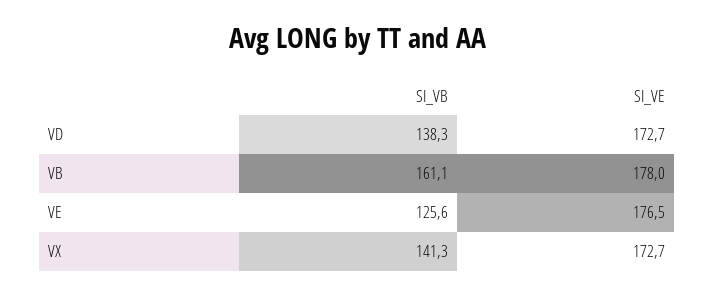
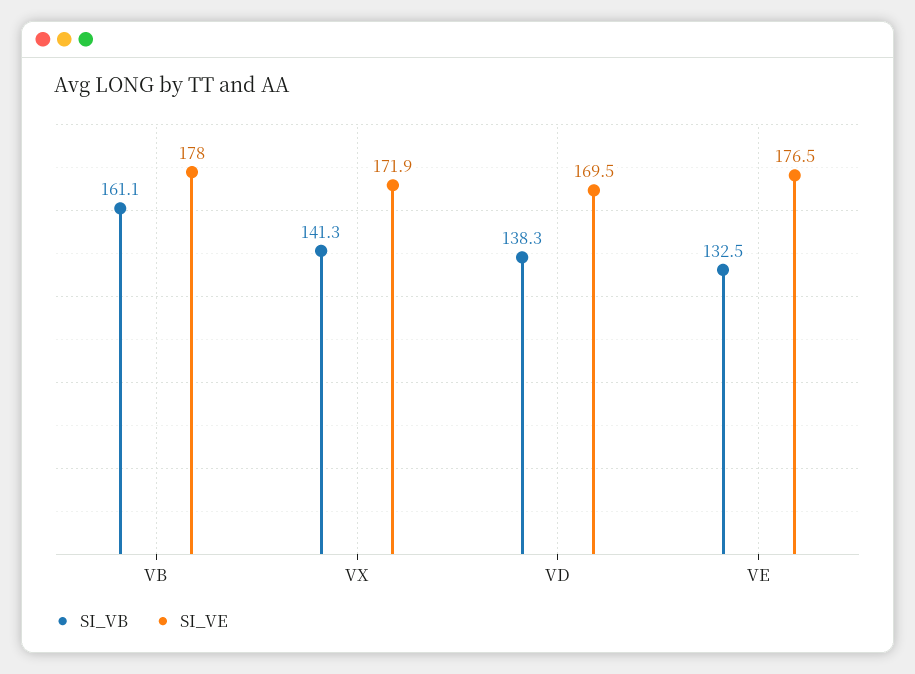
SI_VE, VD: 172.7 -> 169.5
SI_VB, VE: 125.6 -> 132.5
SI_VE, VX: 172.7 -> 171.9

